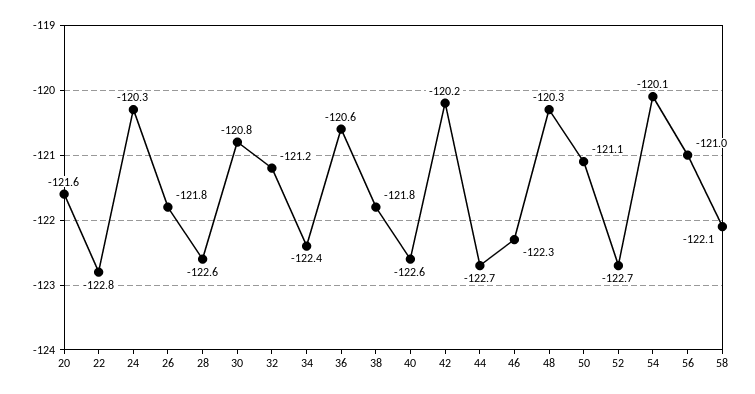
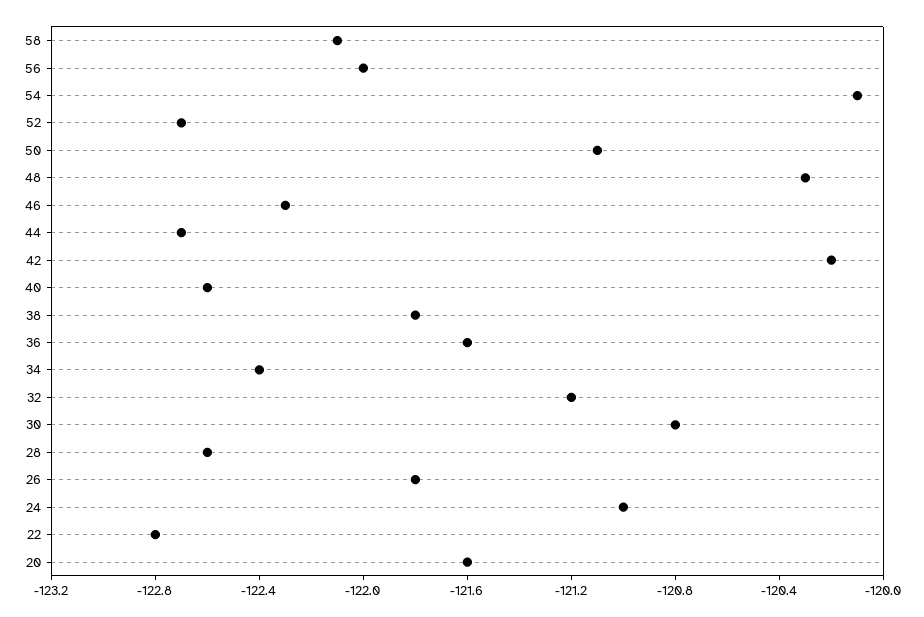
24: -120.3 -> -121
36: -120.6 -> -121.6
56: -121 -> -122

